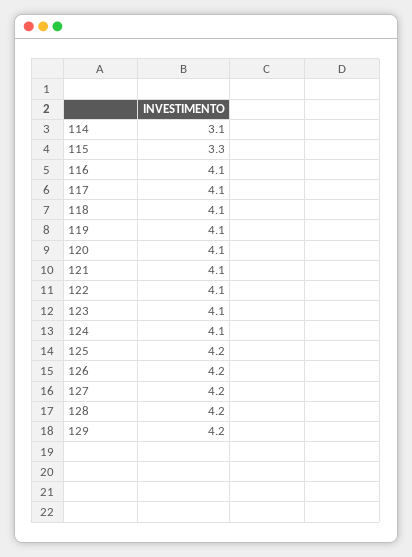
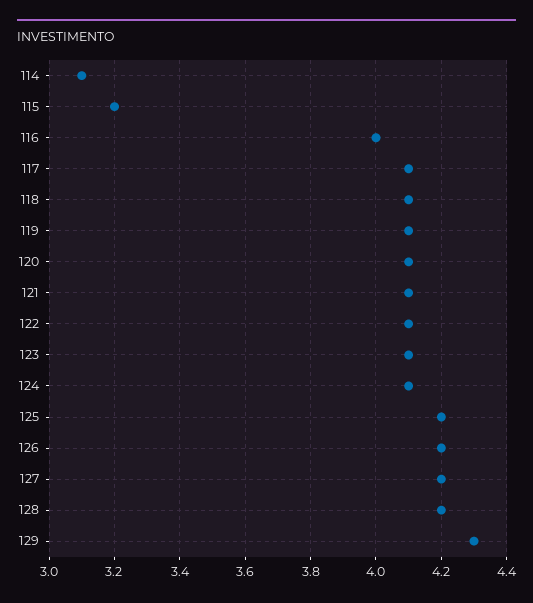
115: 3.3 -> 3.2
116: 4.1 -> 4
129: 4.2 -> 4.3

